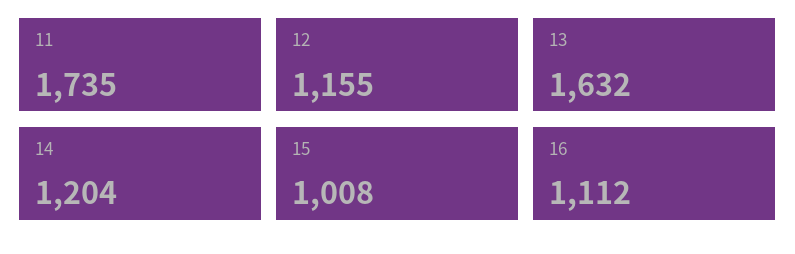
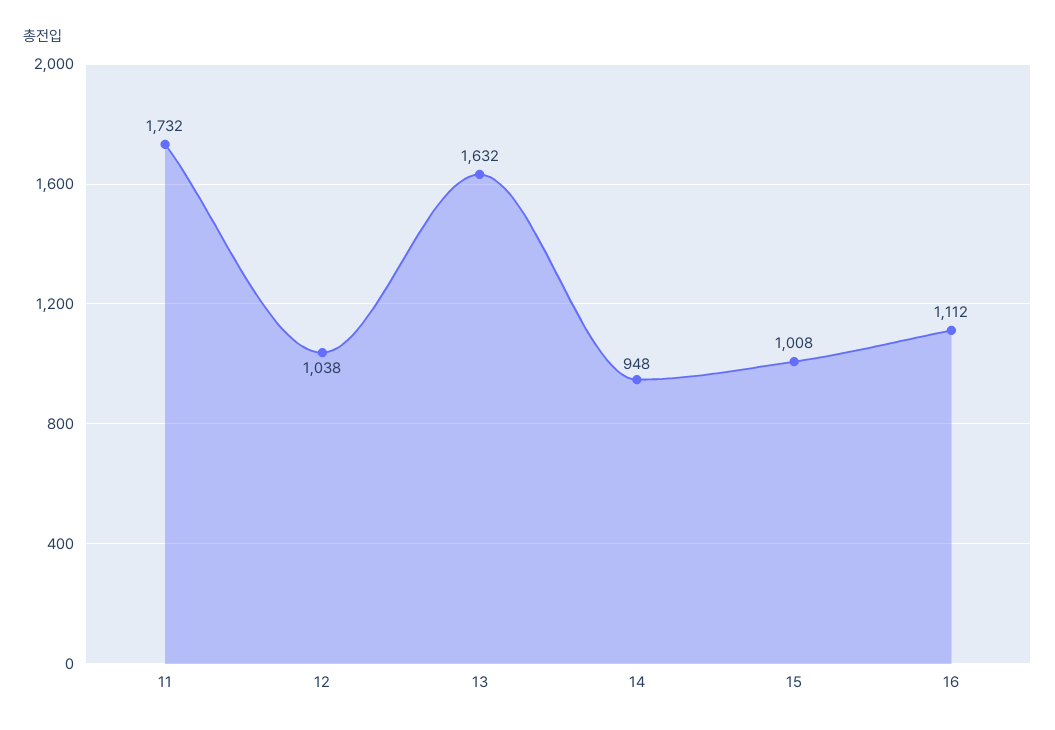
11: 1735 -> 1732
12: 1155 -> 1038
14: 1204 -> 948

